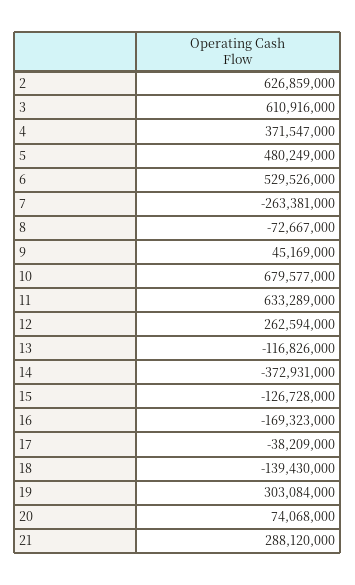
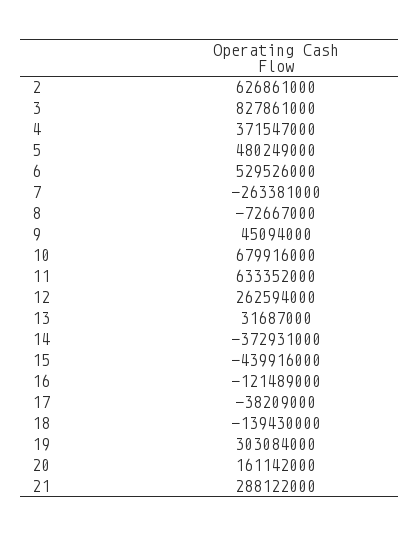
2: 626859000 -> 626861000
3: 610916000 -> 827861000
9: 45169000 -> 45094000
10: 679577000 -> 679916000
11: 633289000 -> 633352000
13: -116826000 -> 31687000
15: -126728000 -> -439916000
16: -169323000 -> -121489000
20: 74068000 -> 161142000
21: 288120000 -> 288122000

